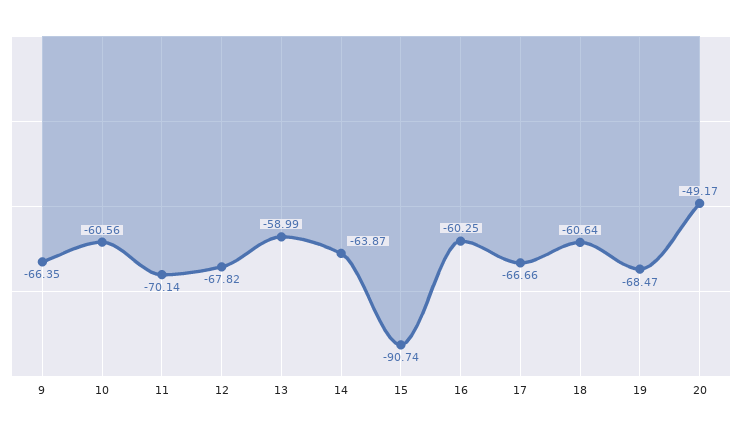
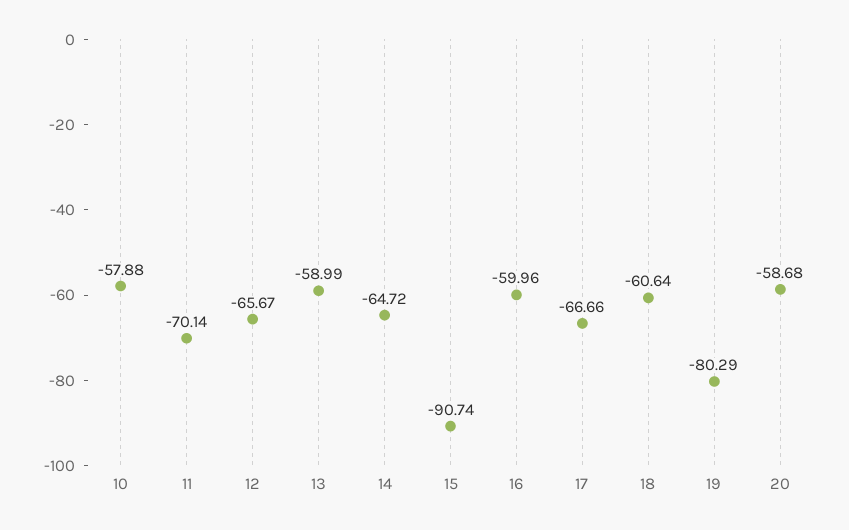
9: -66.35 -> none
10: -60.56 -> -57.88
12: -67.82 -> -65.67
14: -63.87 -> -64.72
16: -60.25 -> -59.96
19: -68.47 -> -80.29
20: -49.17 -> -58.68

